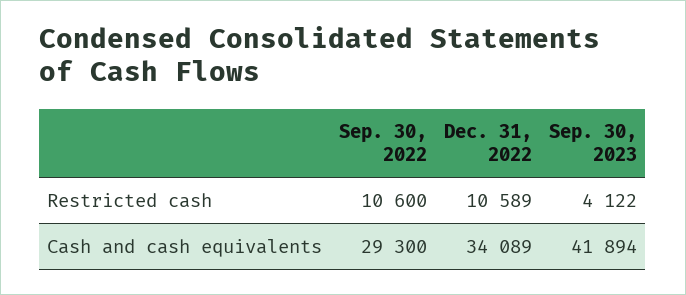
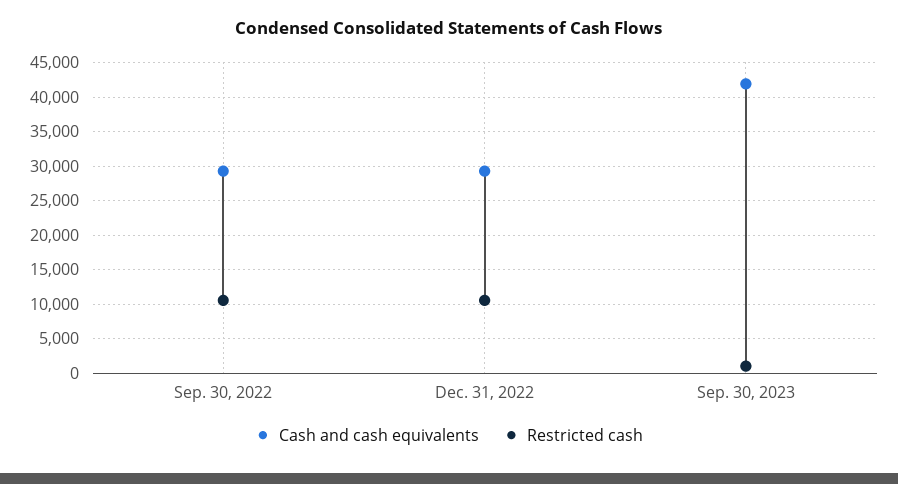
Restricted cash, Sep. 30, 2023: 4122 -> 1000
Cash and cash equivalents, Dec. 31, 2022: 34089 -> 29000

